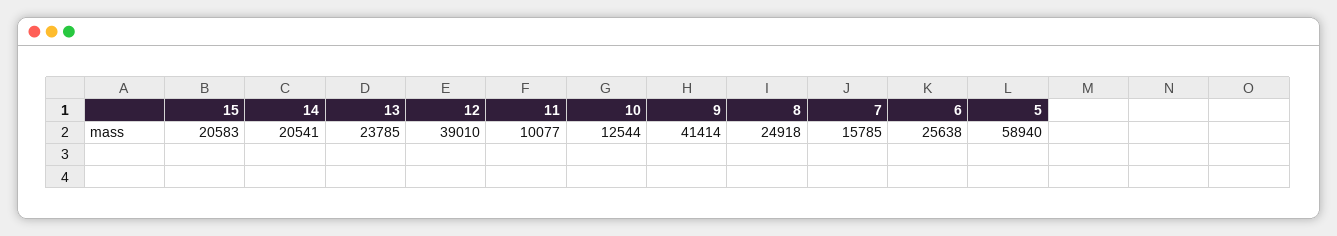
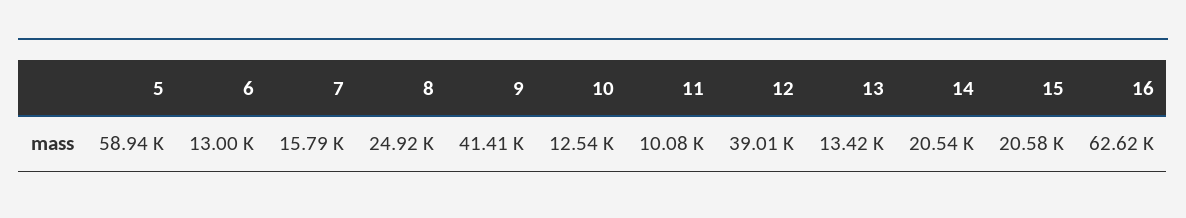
13: 23785 -> 13420
6: 25638 -> 13000
16: none -> 62620

